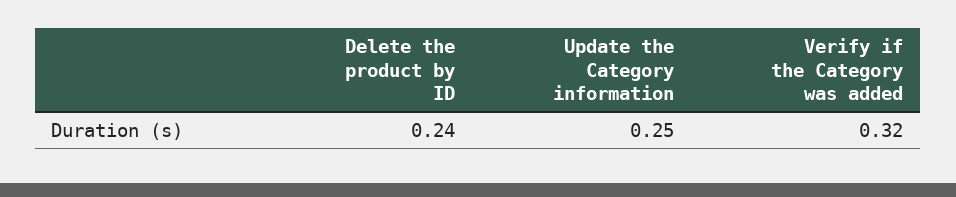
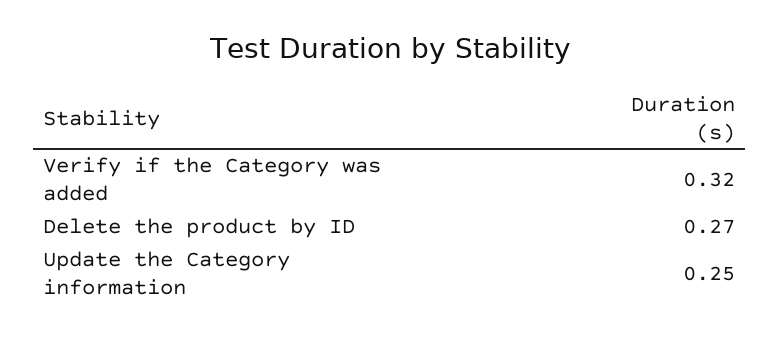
Delete the product by ID: 0.24 -> 0.27

